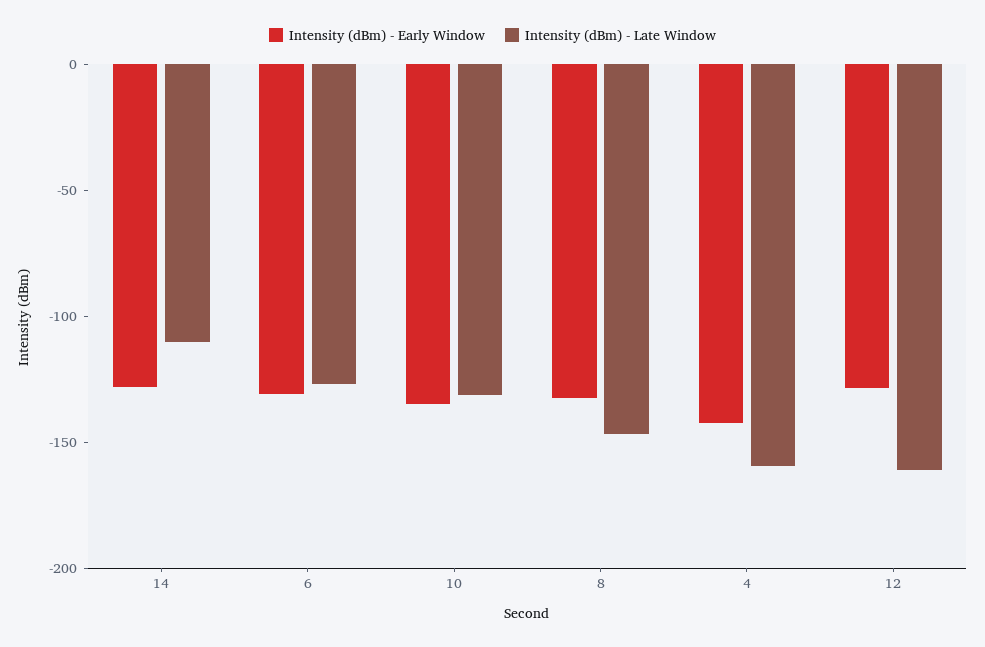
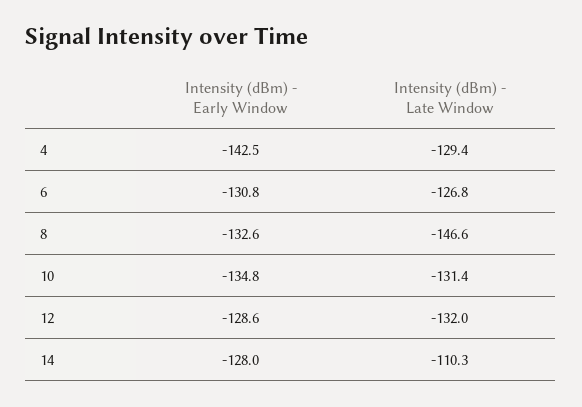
Intensity (dBm) - Late Window, 4: -160 -> -129.4
Intensity (dBm) - Late Window, 12: -160 -> -132

